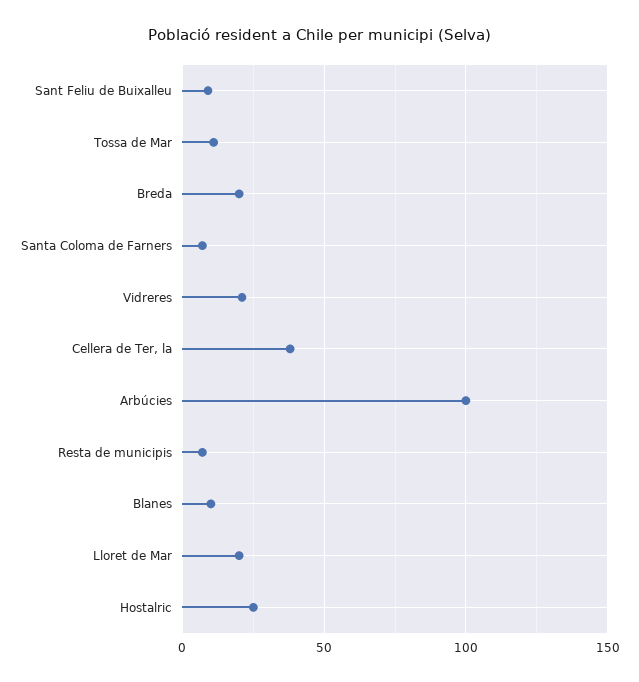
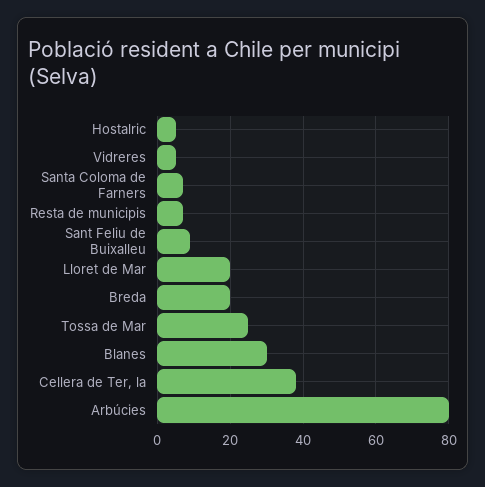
Tossa de Mar: 10 -> 25
Vidreres: 20 -> 5
Arbúcies: 100 -> 80
Blanes: 10 -> 30
Hostalric: 25 -> 5

